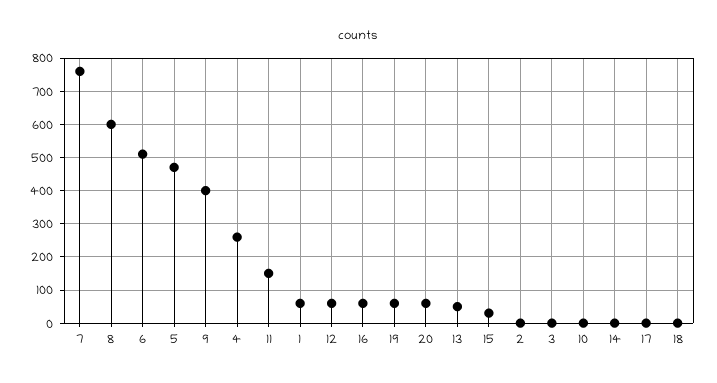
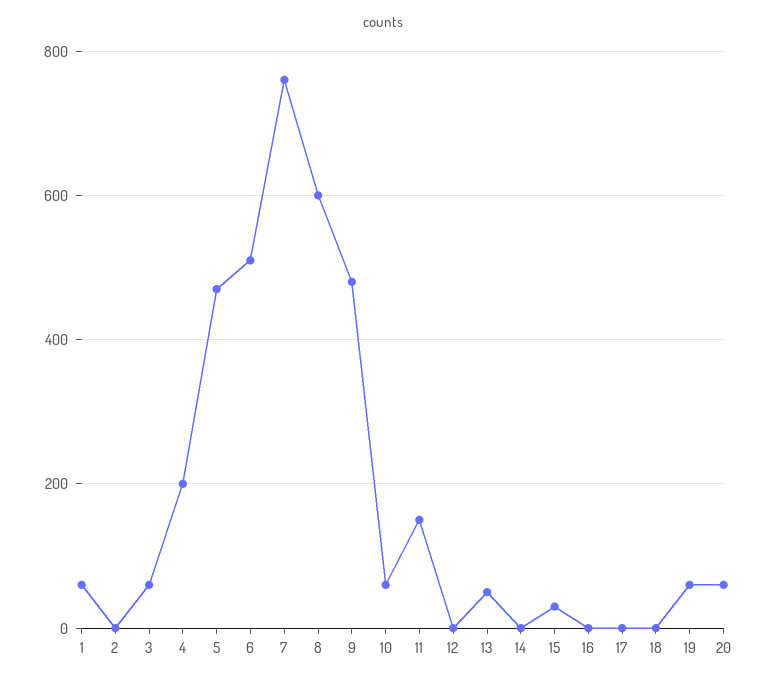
9: 400 -> 480
4: 260 -> 200
12: 60 -> 0
16: 60 -> 0
3: 0 -> 60
10: 0 -> 60

